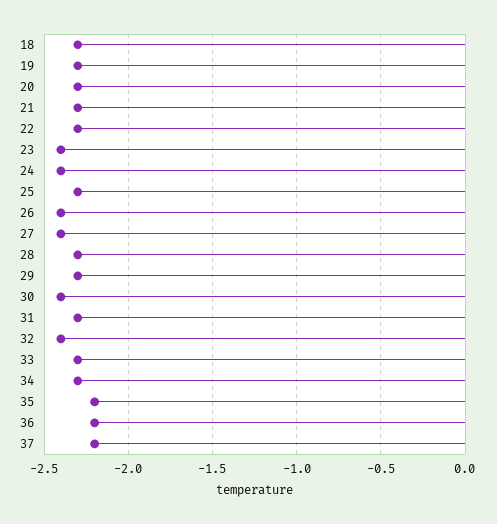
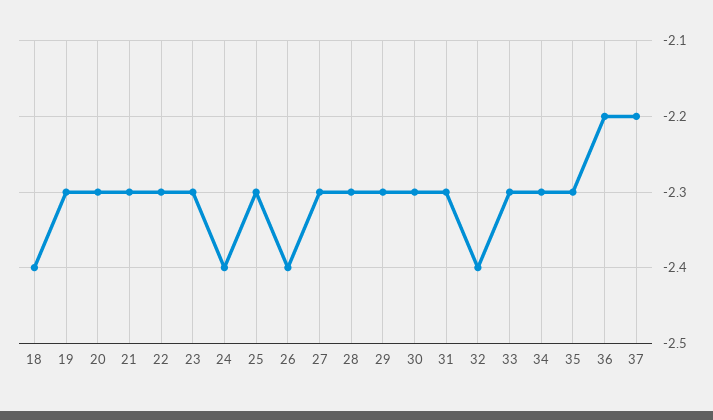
18: -2.3 -> -2.4
23: -2.4 -> -2.3
27: -2.4 -> -2.3
30: -2.4 -> -2.3
35: -2.2 -> -2.3

